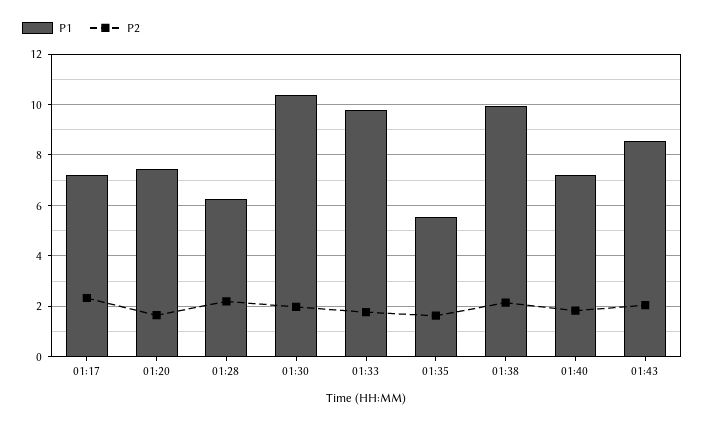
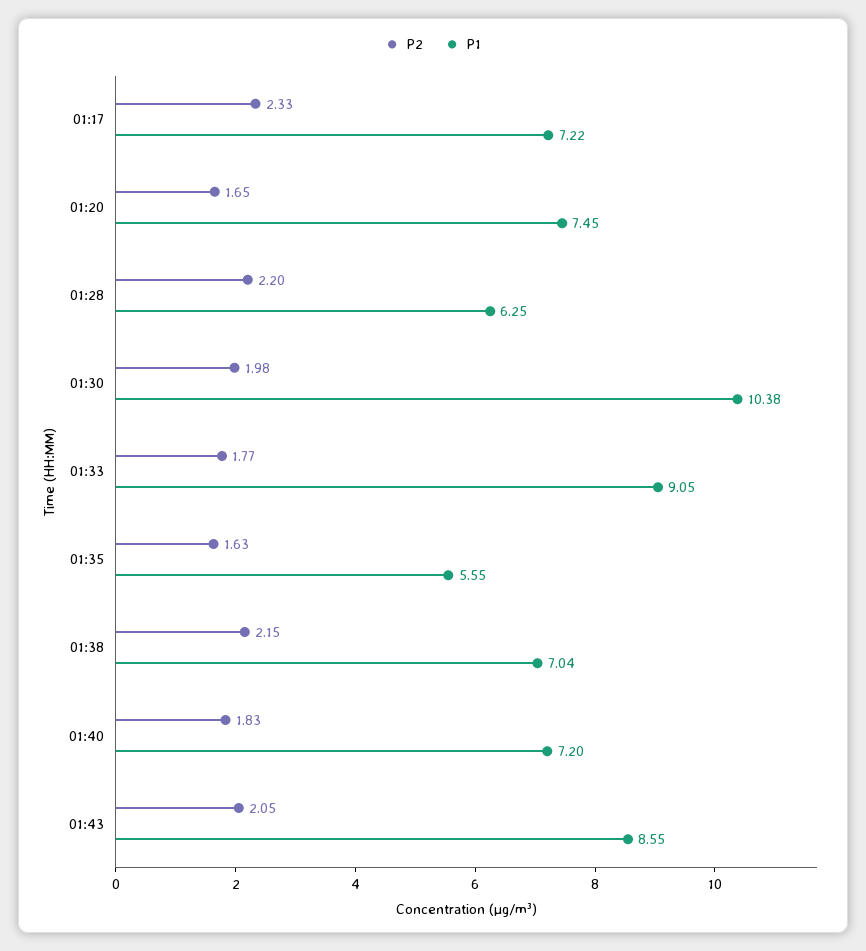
P1, 01:33: 9.75 -> 9.05
P1, 01:38: 10 -> 7.04

